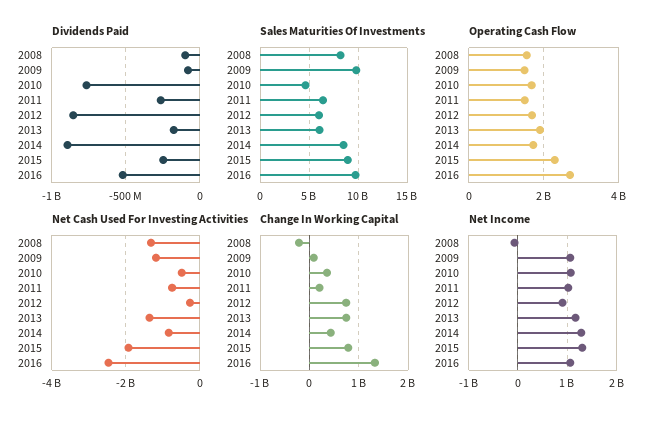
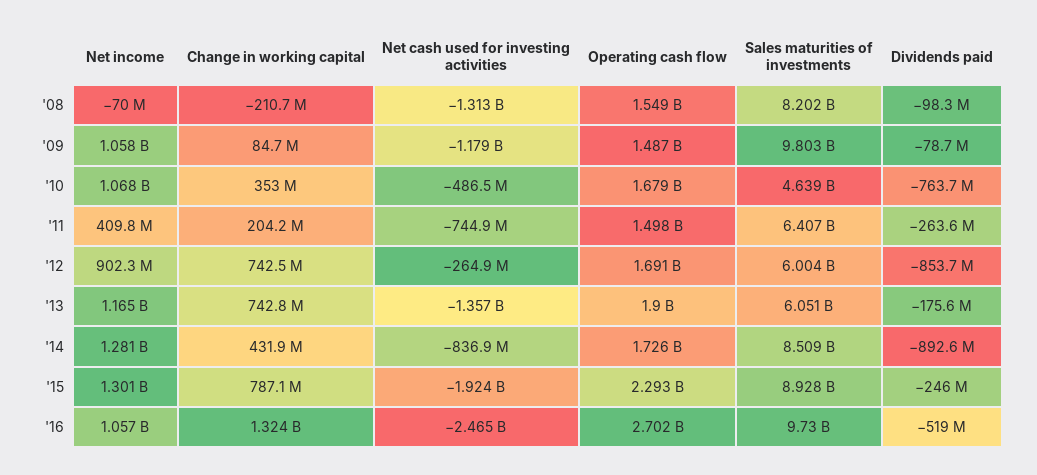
Net Income, 2011: 1000000000 -> 409800000

